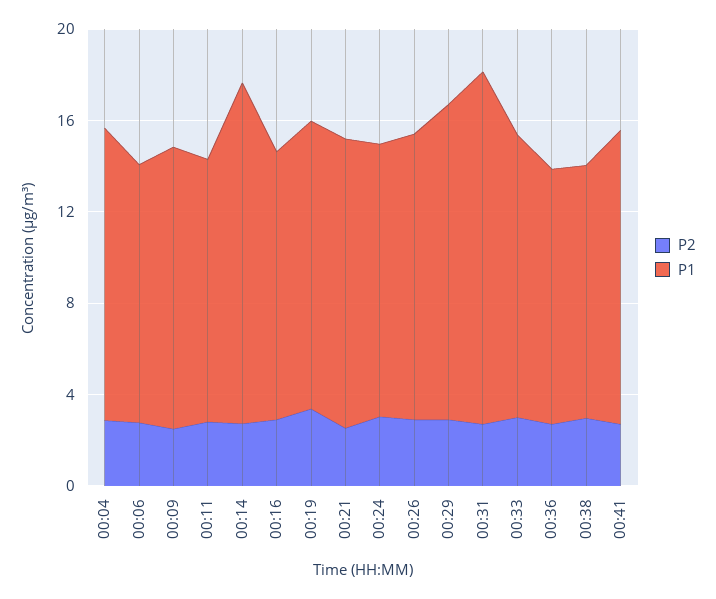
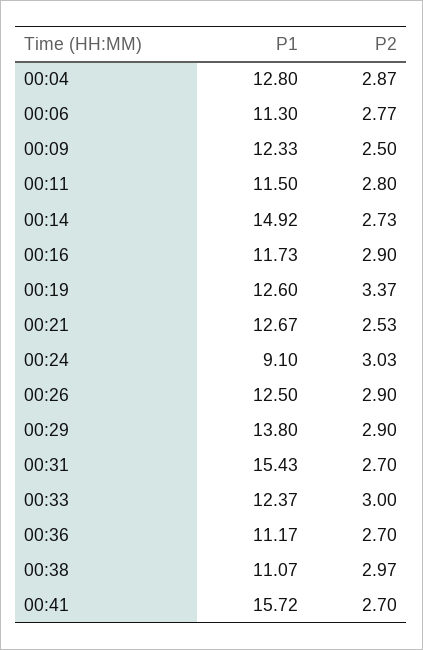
P1, 00:24: 12 -> 9.1
P1, 00:41: 13 -> 15.72

